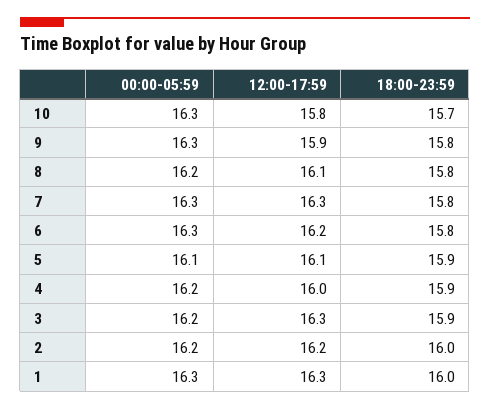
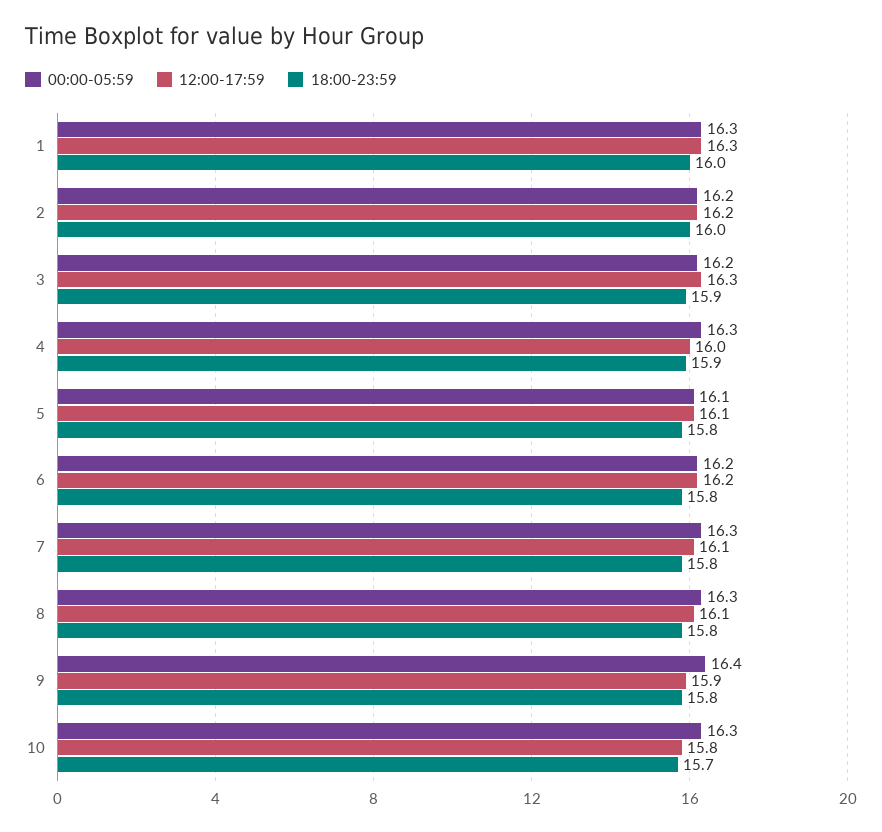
00:00-05:59, 9: 16.3 -> 16.4
00:00-05:59, 8: 16.2 -> 16.3
12:00-17:59, 7: 16.3 -> 16.1
00:00-05:59, 6: 16.3 -> 16.2
18:00-23:59, 5: 15.9 -> 15.8
00:00-05:59, 4: 16.2 -> 16.3

